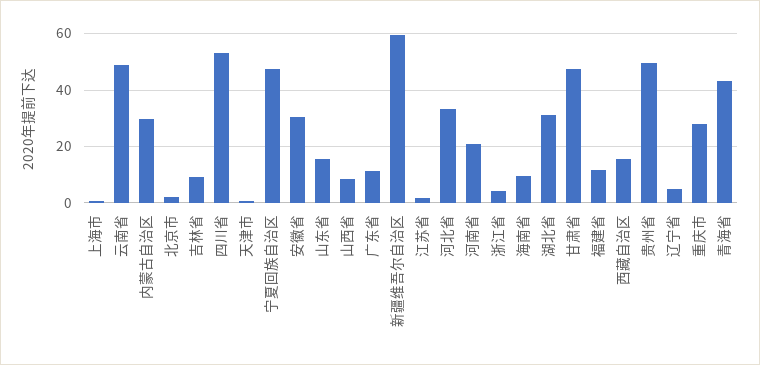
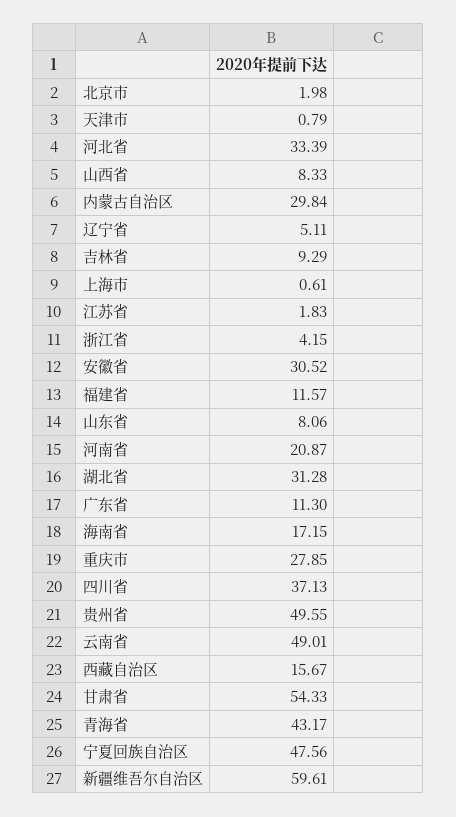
四川省: 52.5 -> 37.13
山东省: 15 -> 8.06
海南省: 10 -> 17.15
甘肃省: 47.5 -> 54.33

